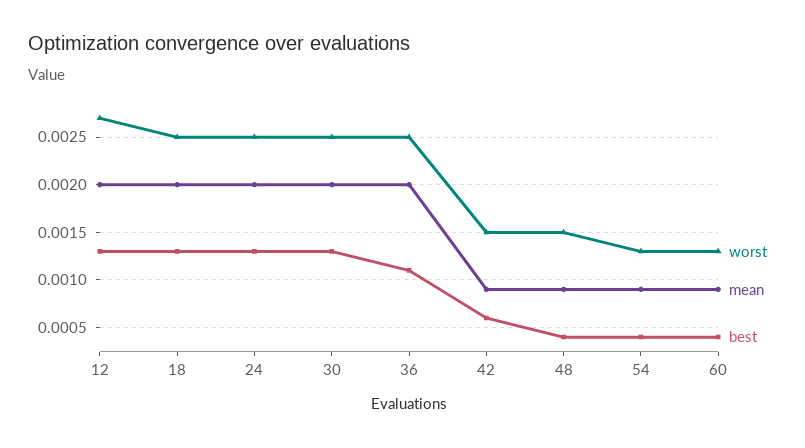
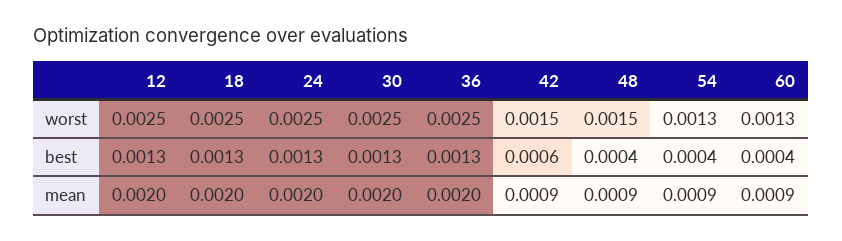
worst, 12: 0.0027 -> 0.0025
best, 36: 0.0011 -> 0.0013

